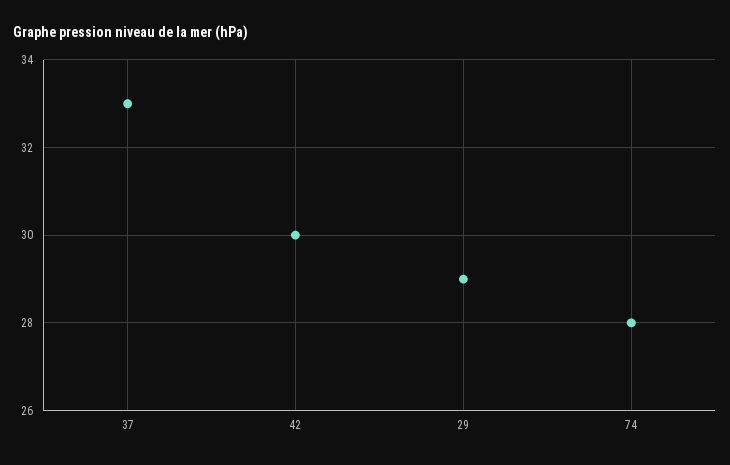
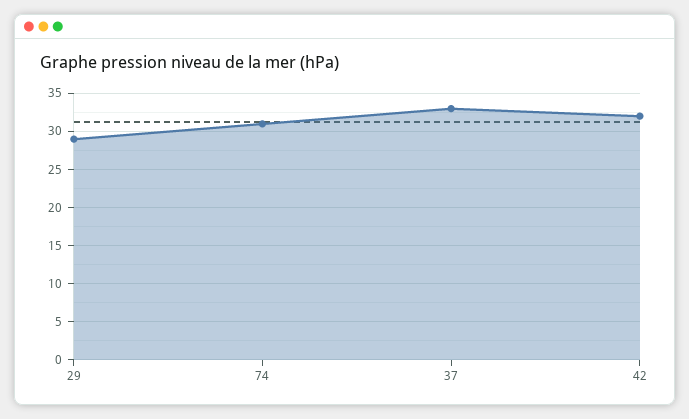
42: 30 -> 32
74: 28 -> 31

